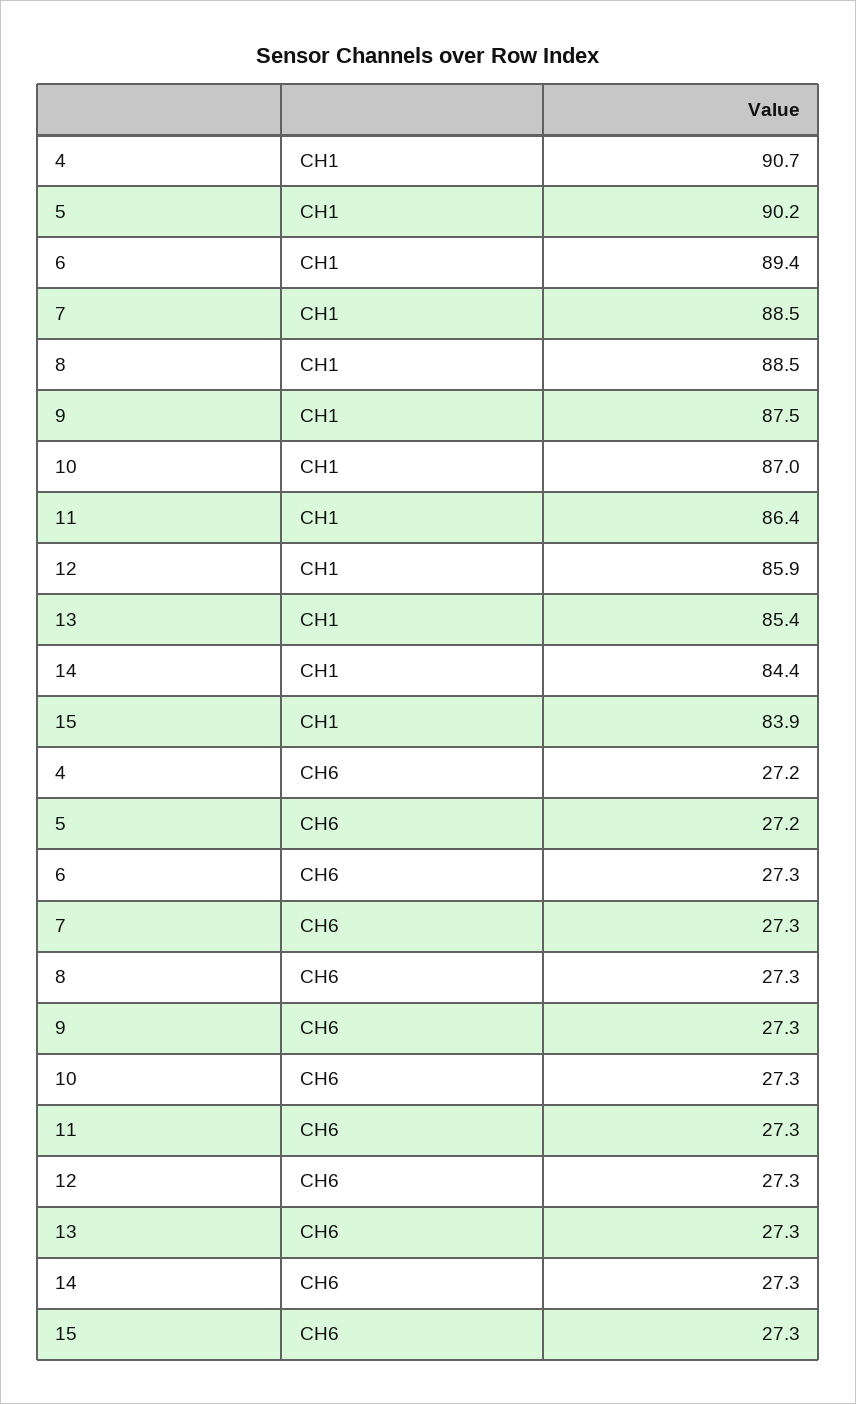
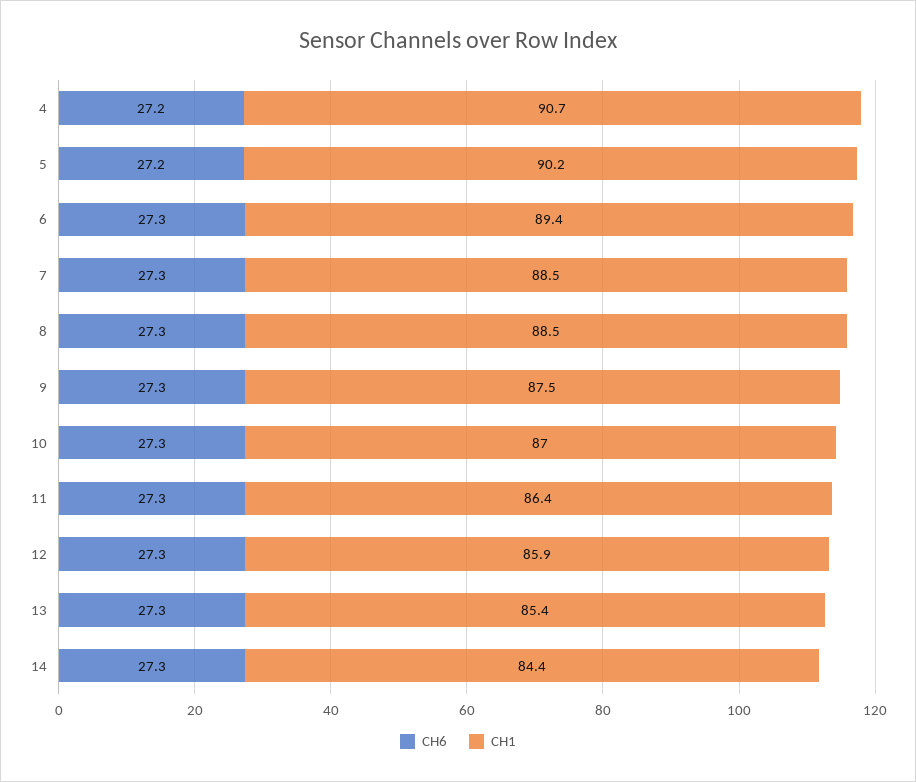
CH1, 15: 83.9 -> none
CH6, 15: 27.3 -> none

